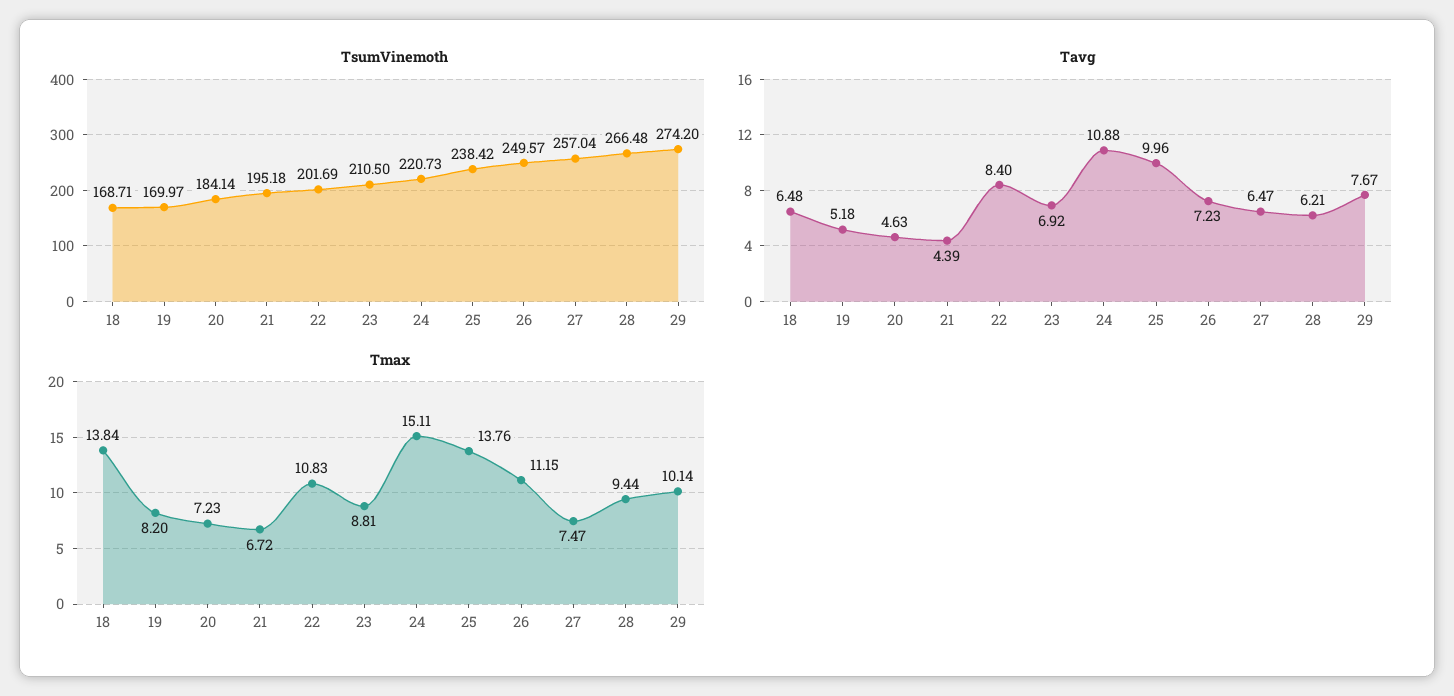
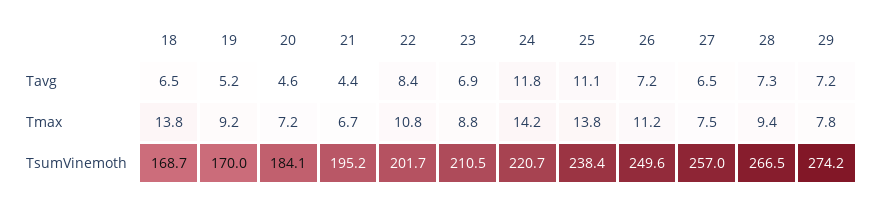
Tavg, 24: 10.88 -> 11.8
Tavg, 25: 9.96 -> 11.1
Tavg, 28: 6.21 -> 7.3
Tavg, 29: 7.67 -> 7.2
Tmax, 19: 8.2 -> 9.2
Tmax, 24: 15.11 -> 14.2
Tmax, 29: 10.14 -> 7.8

